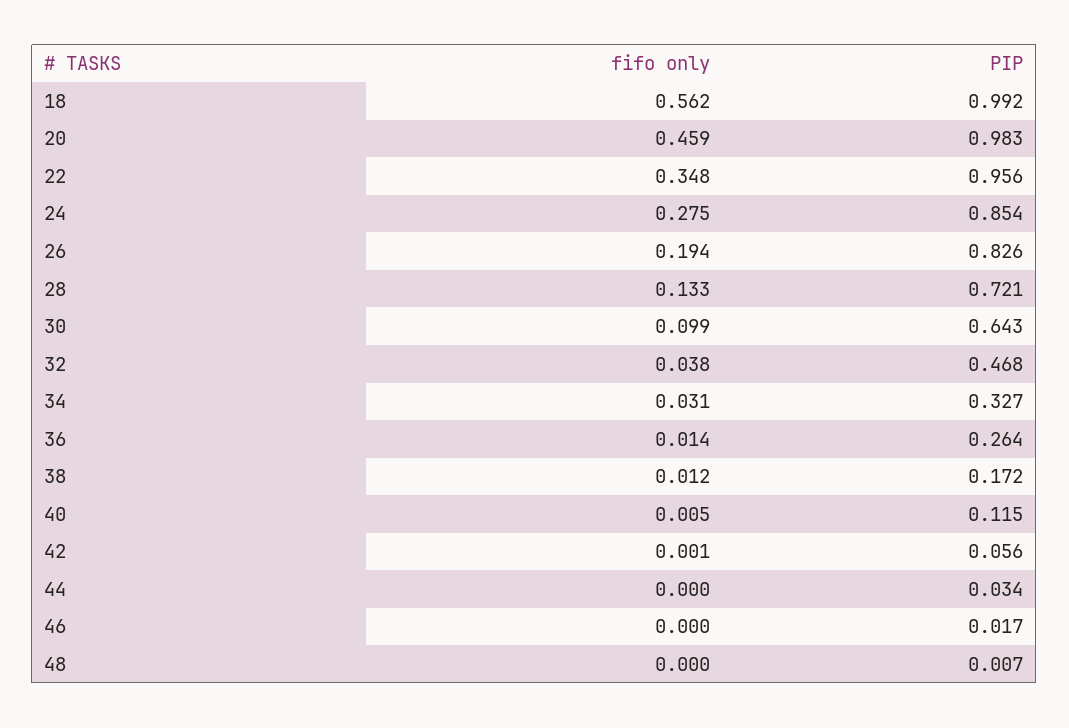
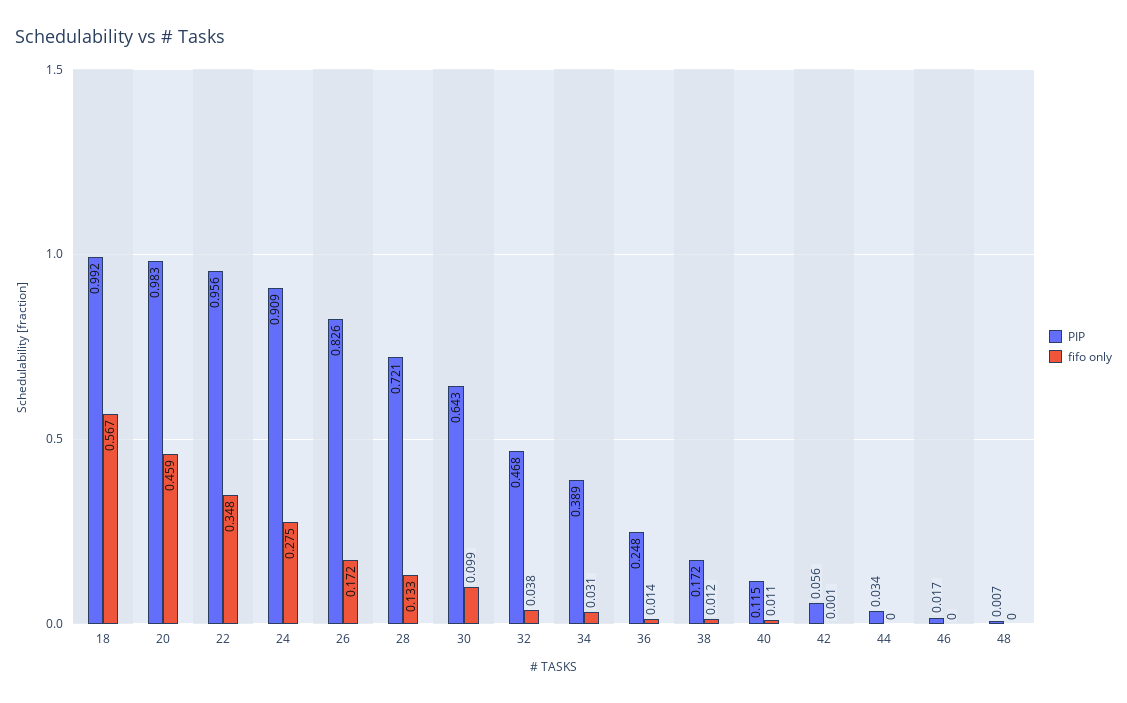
fifo only, 18: 0.562 -> 0.567
PIP, 24: 0.854 -> 0.909
fifo only, 26: 0.194 -> 0.172
PIP, 34: 0.327 -> 0.389
PIP, 36: 0.264 -> 0.248
fifo only, 40: 0.005 -> 0.011

